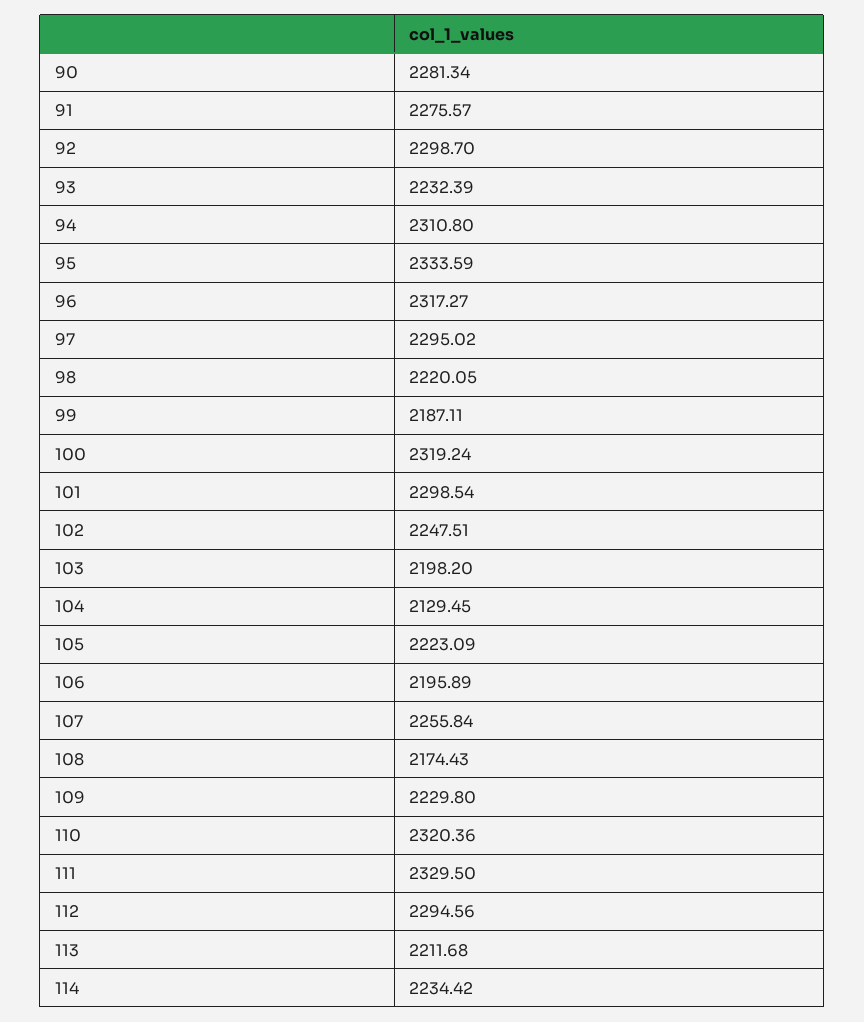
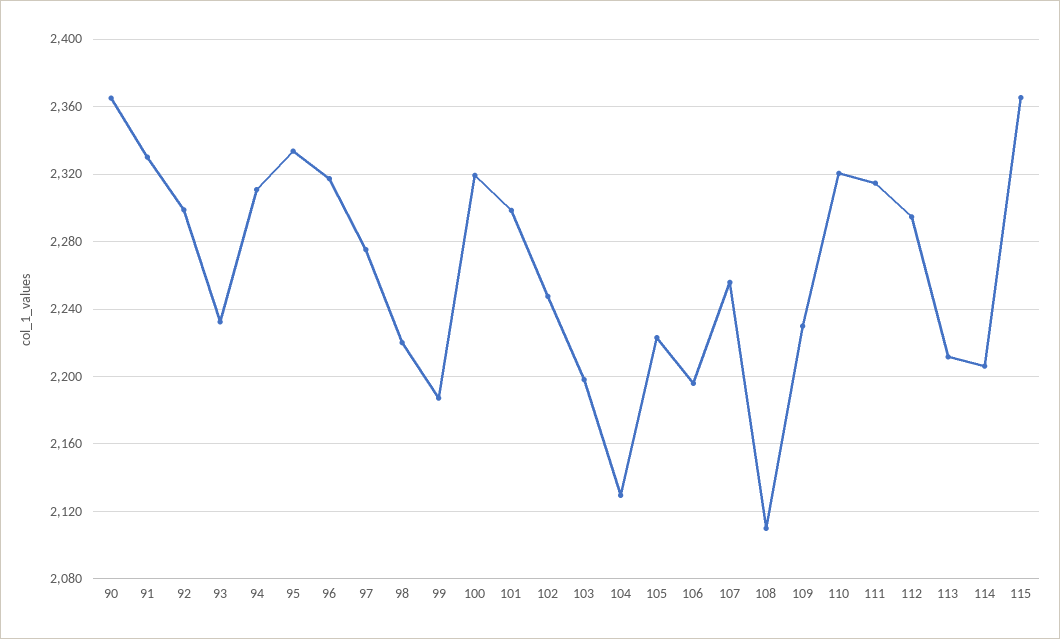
90: 2281.34 -> 2365
91: 2275.57 -> 2330
97: 2295.02 -> 2275
108: 2174.43 -> 2110
111: 2329.5 -> 2315
114: 2234.42 -> 2205
115: none -> 2365

